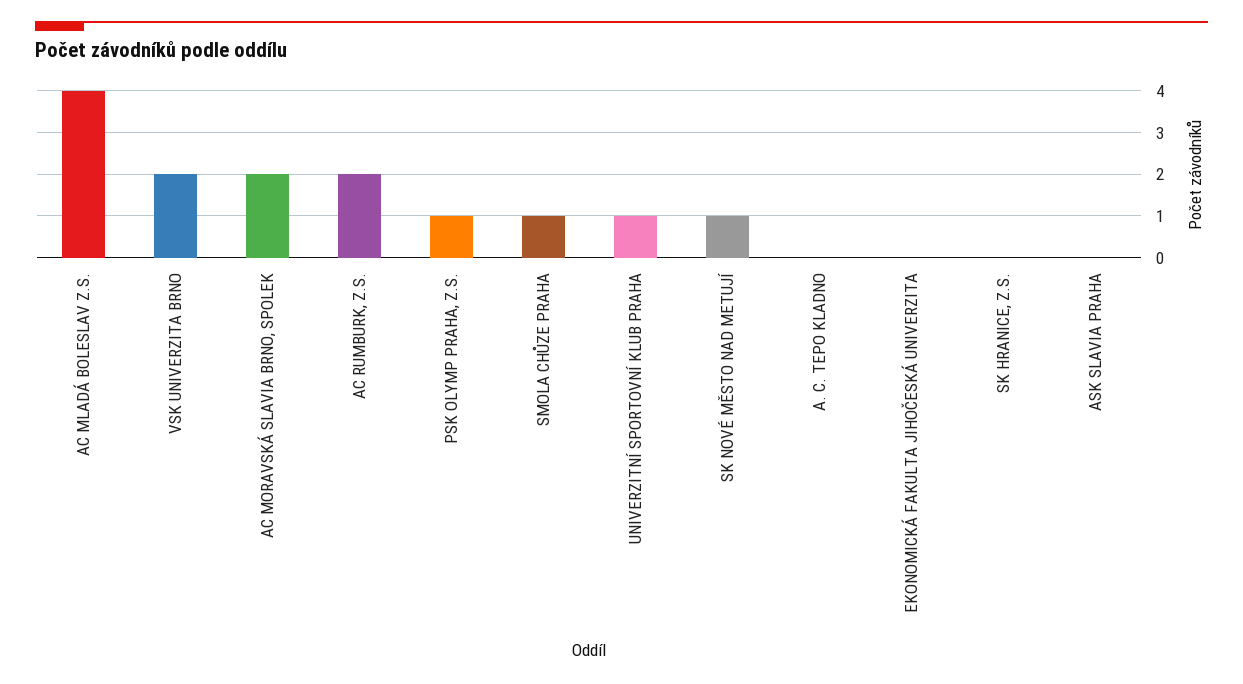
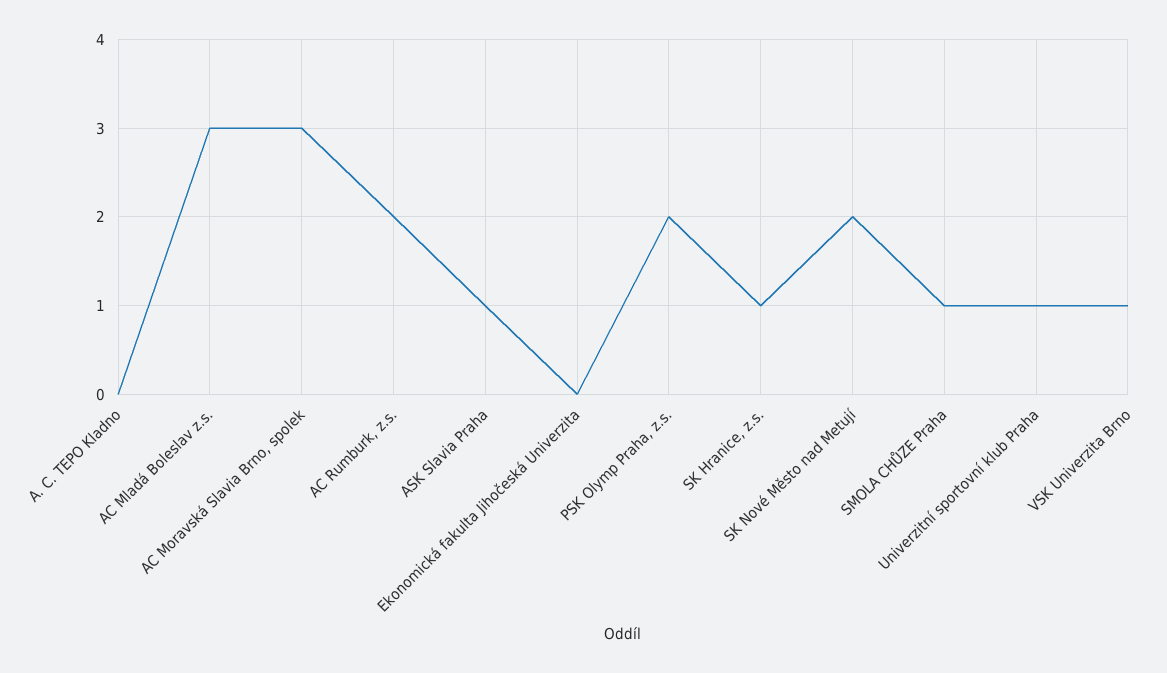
AC MLADÁ BOLESLAV Z.S.: 4 -> 3
VSK UNIVERZITA BRNO: 2 -> 1
AC MORAVSKÁ SLAVIA BRNO, SPOLEK: 2 -> 3
PSK OLYMP PRAHA, Z.S.: 1 -> 2
SK NOVÉ MĚSTO NAD METUJÍ: 1 -> 2
SK HRANICE, Z.S.: 0 -> 1
ASK SLAVIA PRAHA: 0 -> 1

